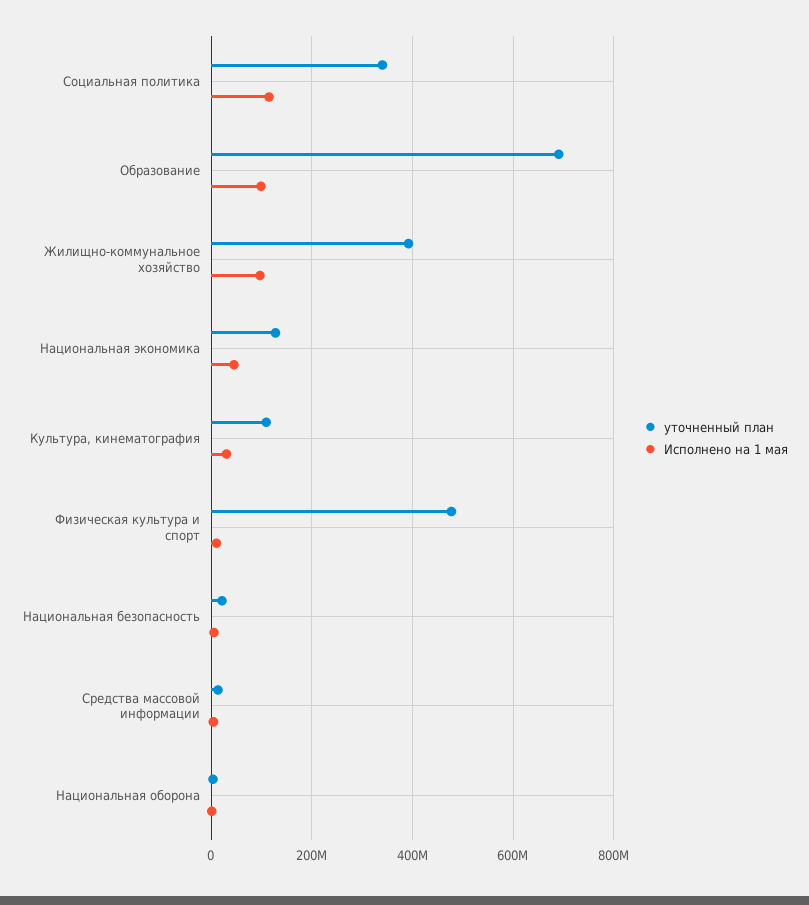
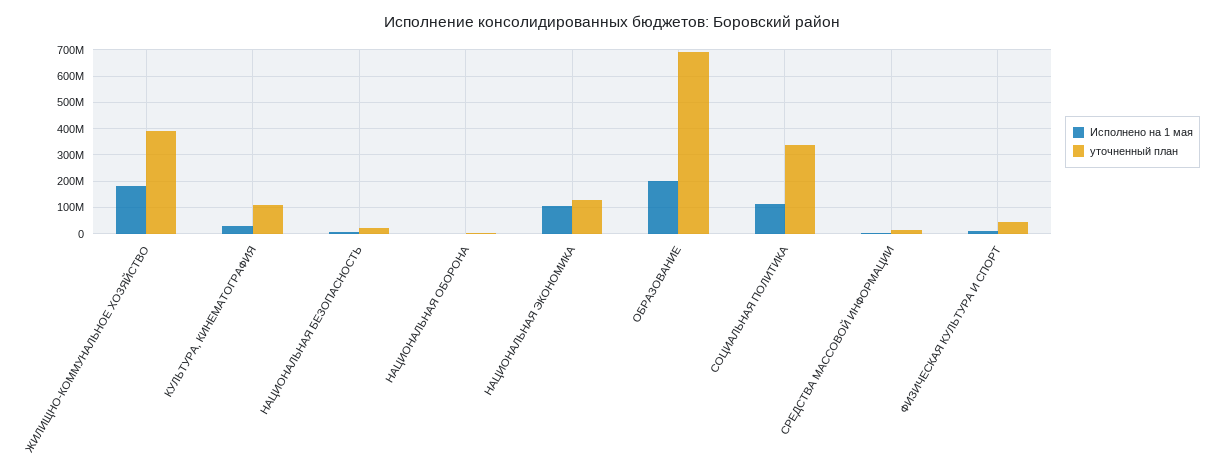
Исполнено на 1 мая, Образование: 100000000 -> 200000000
Исполнено на 1 мая, Жилищно-коммунальное хозяйство: 100000000 -> 175000000
Исполнено на 1 мая, Национальная экономика: 40000000 -> 100000000
уточненный план, Физическая культура и спорт: 480000000 -> 50000000

